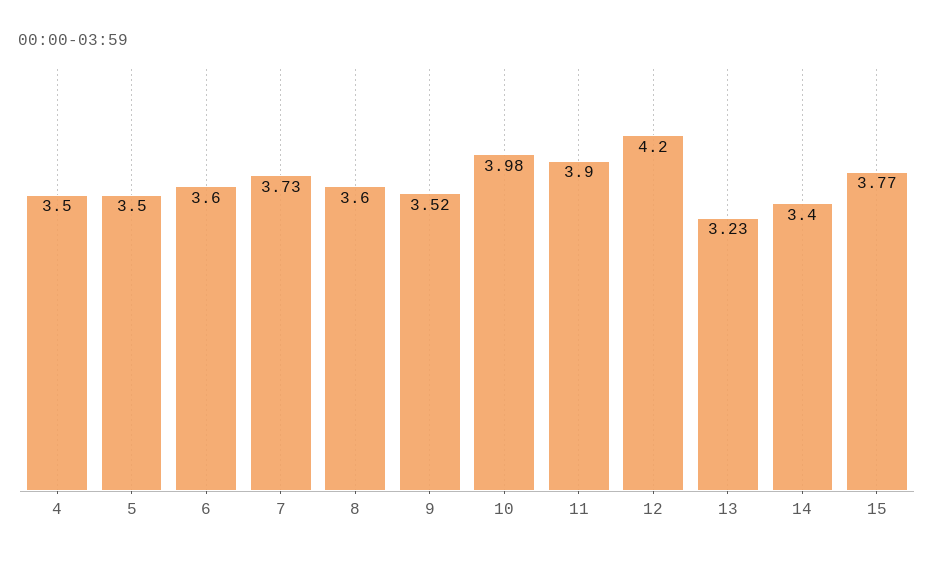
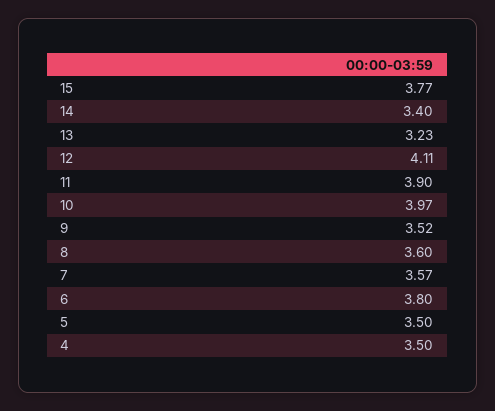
6: 3.6 -> 3.8
7: 3.73 -> 3.57
10: 3.98 -> 3.97
12: 4.2 -> 4.11

